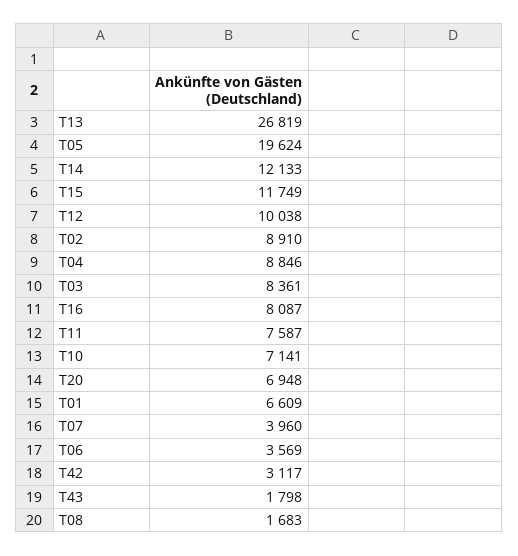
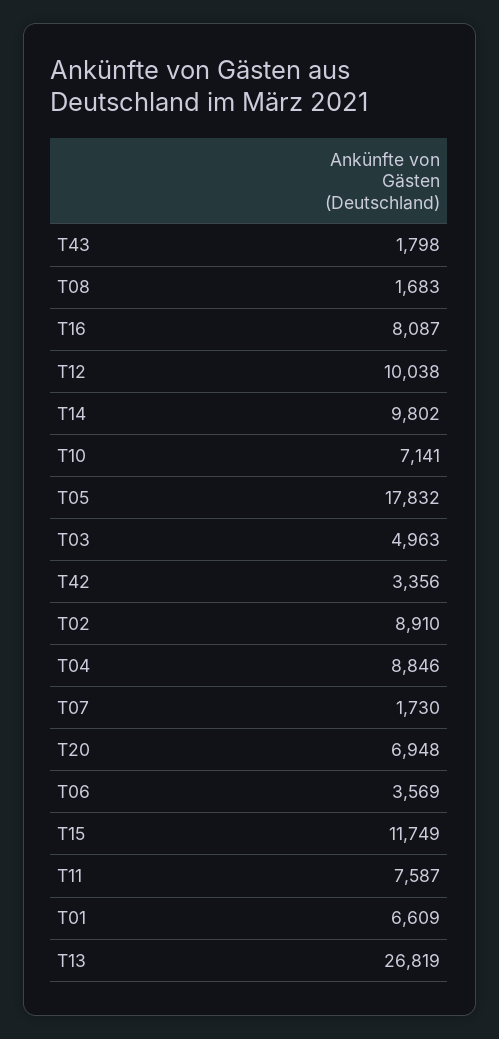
T05: 19624 -> 17832
T14: 12133 -> 9802
T03: 8361 -> 4963
T07: 3960 -> 1730
T42: 3117 -> 3356

